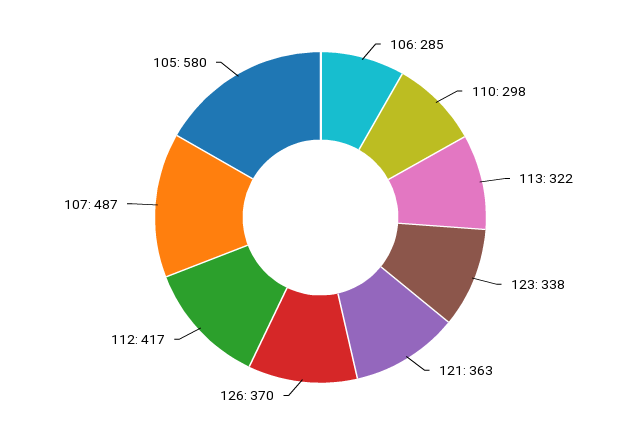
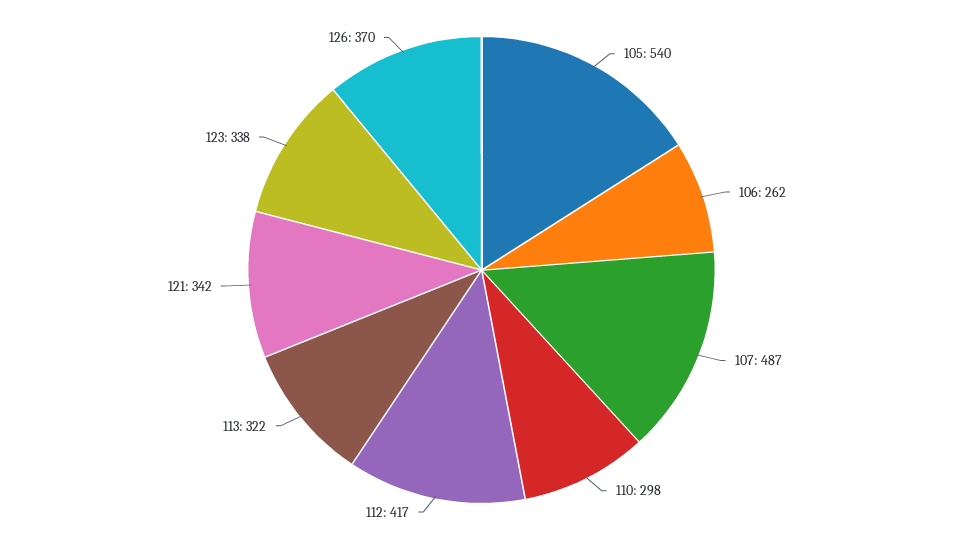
106: 285 -> 262
121: 363 -> 342
105: 580 -> 540

